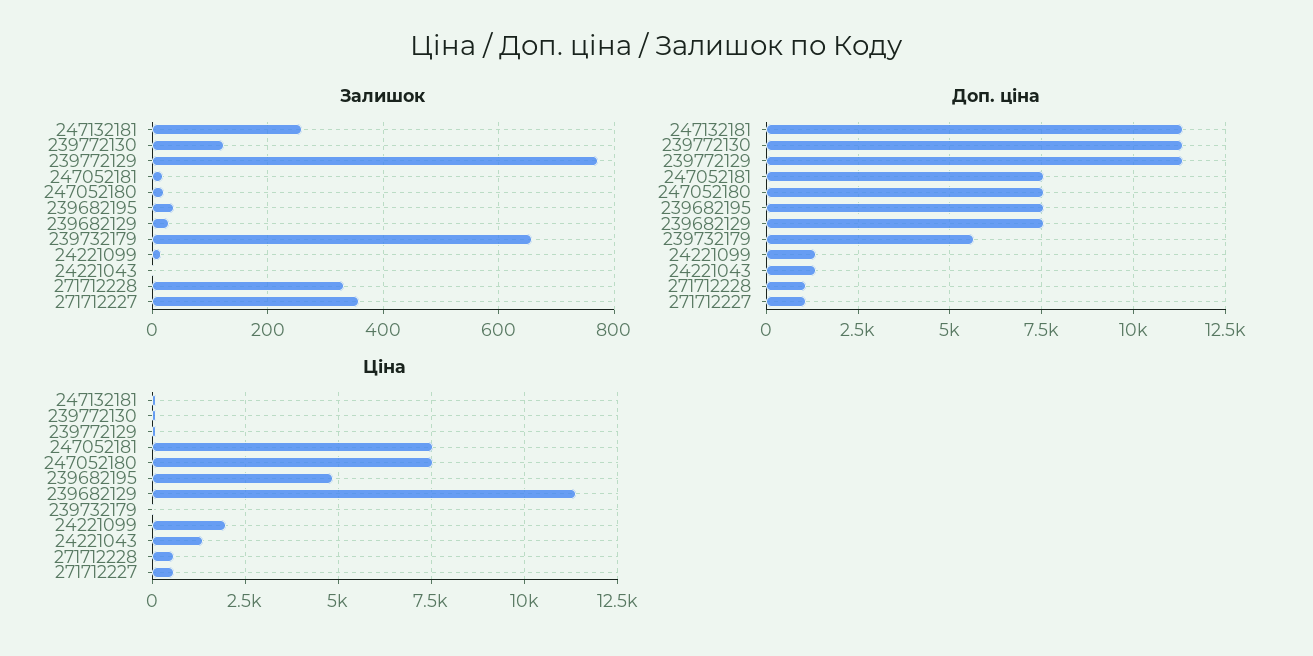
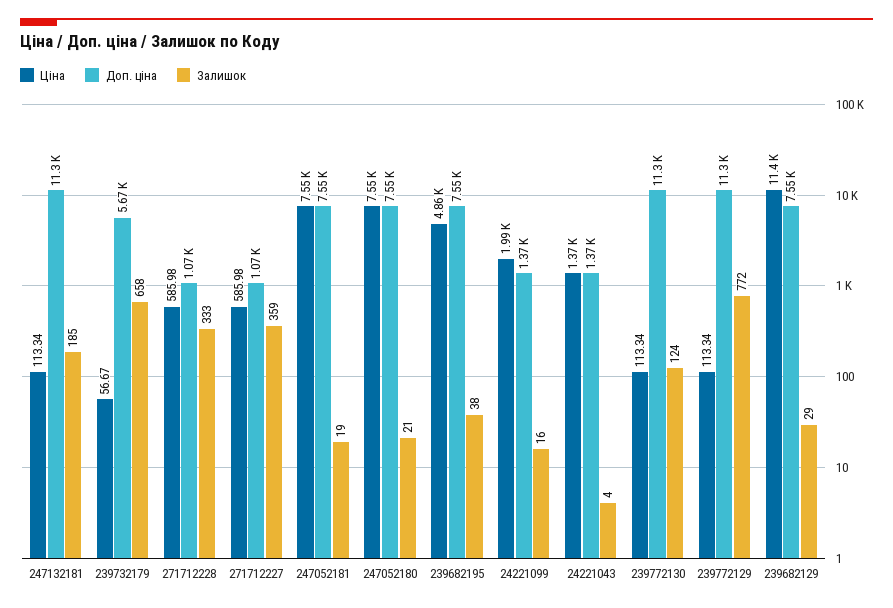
Залишок, 247132181: 260 -> 185

